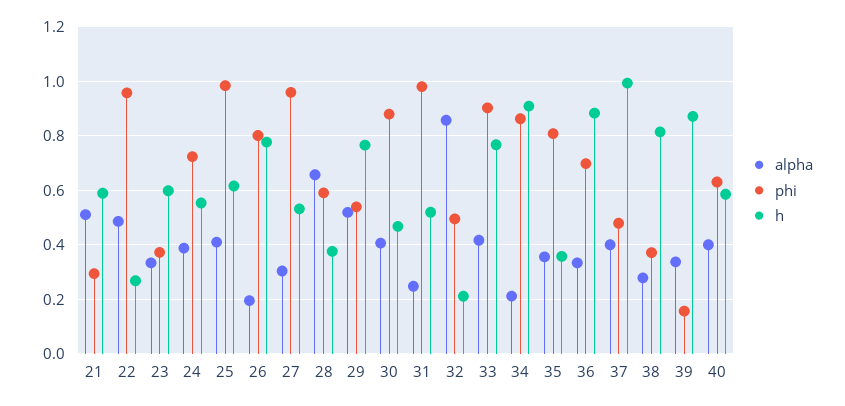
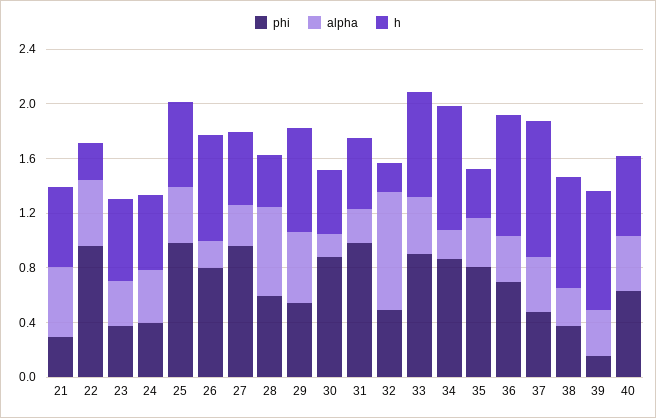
phi, 24: 0.725 -> 0.4
alpha, 30: 0.4 -> 0.2

